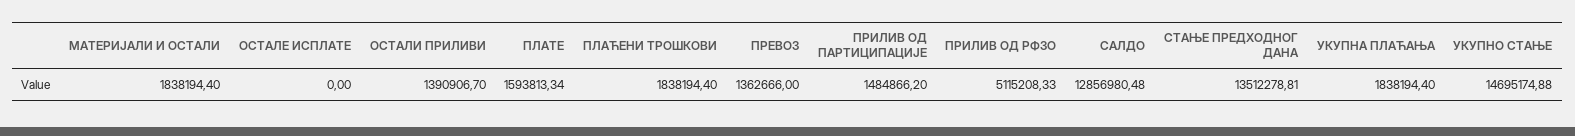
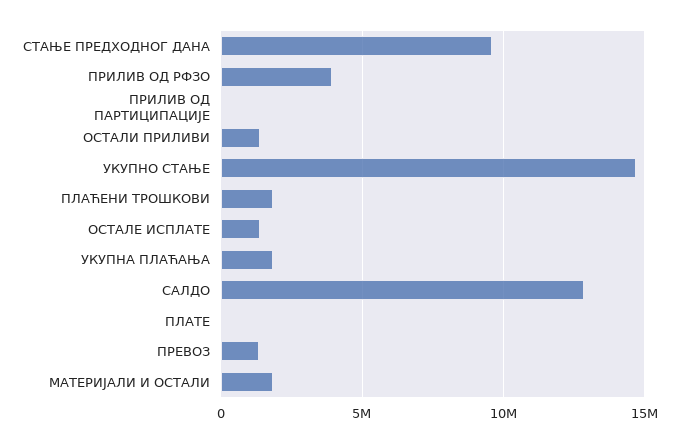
ОСТАЛЕ ИСПЛАТЕ: 0 -> 1500000
ПЛАТЕ: 1593813.34 -> 0
ПРИЛИВ ОД ПАРТИЦИПАЦИЈЕ: 1484866.2 -> 0
ПРИЛИВ ОД РФЗО: 5115208.33 -> 4000000
СТАЊЕ ПРЕДХОДНОГ ДАНА: 13512278.81 -> 9500000

